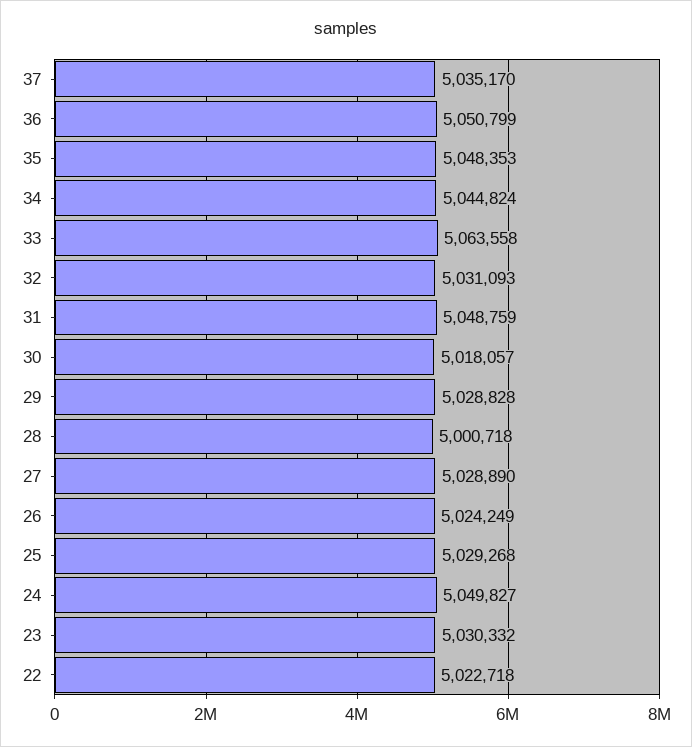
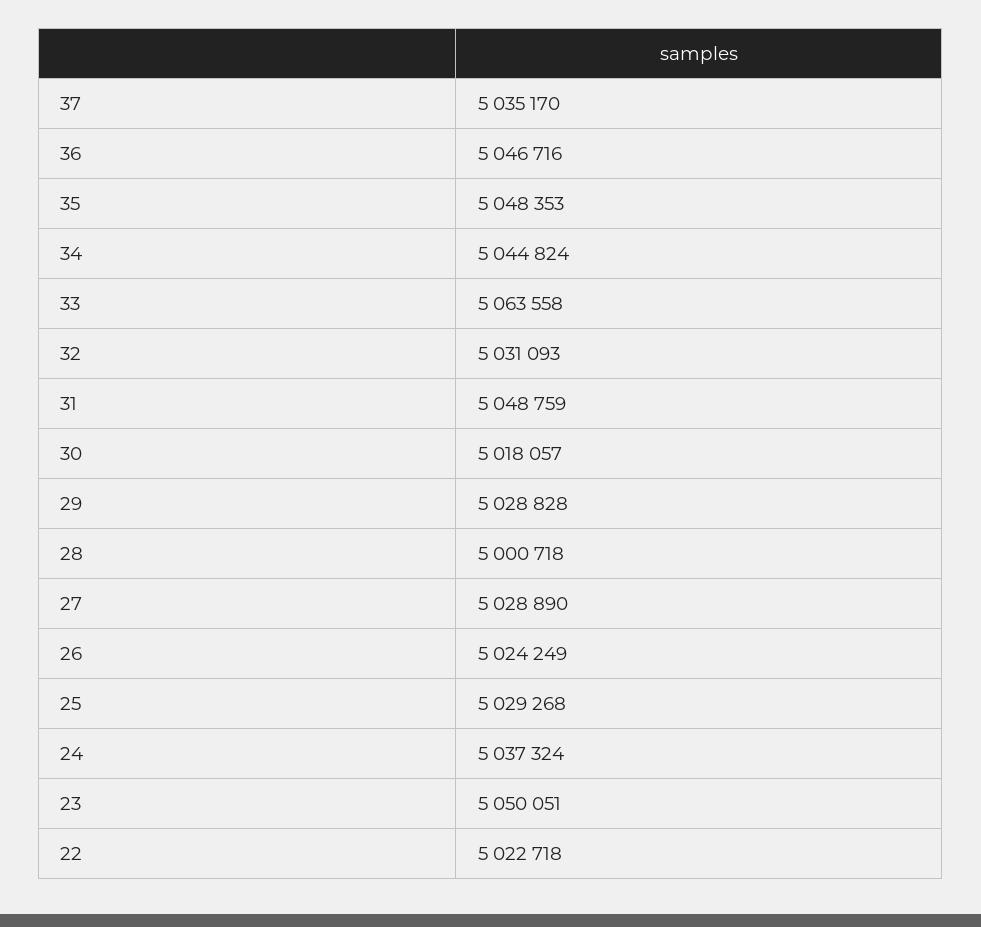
36: 5050799 -> 5046716
24: 5049827 -> 5037324
23: 5030332 -> 5050051

